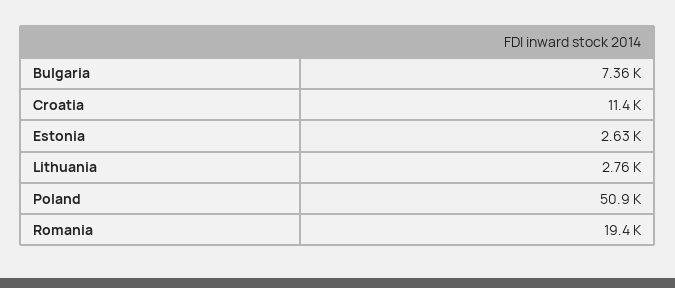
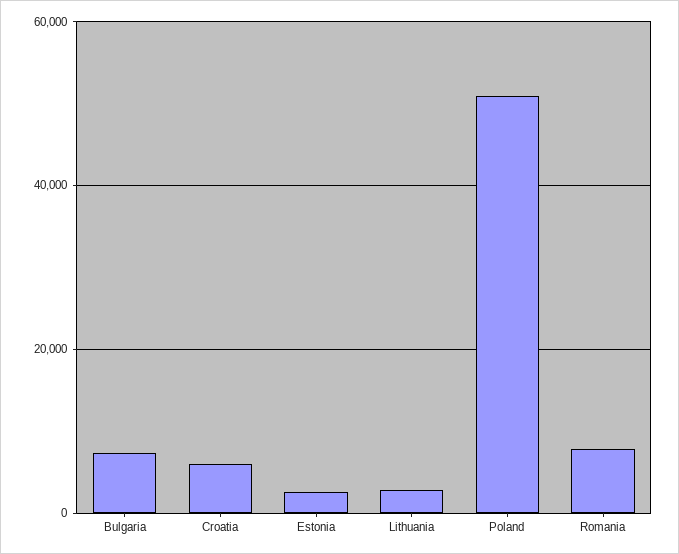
Croatia: 11400 -> 6000
Romania: 19400 -> 8000

